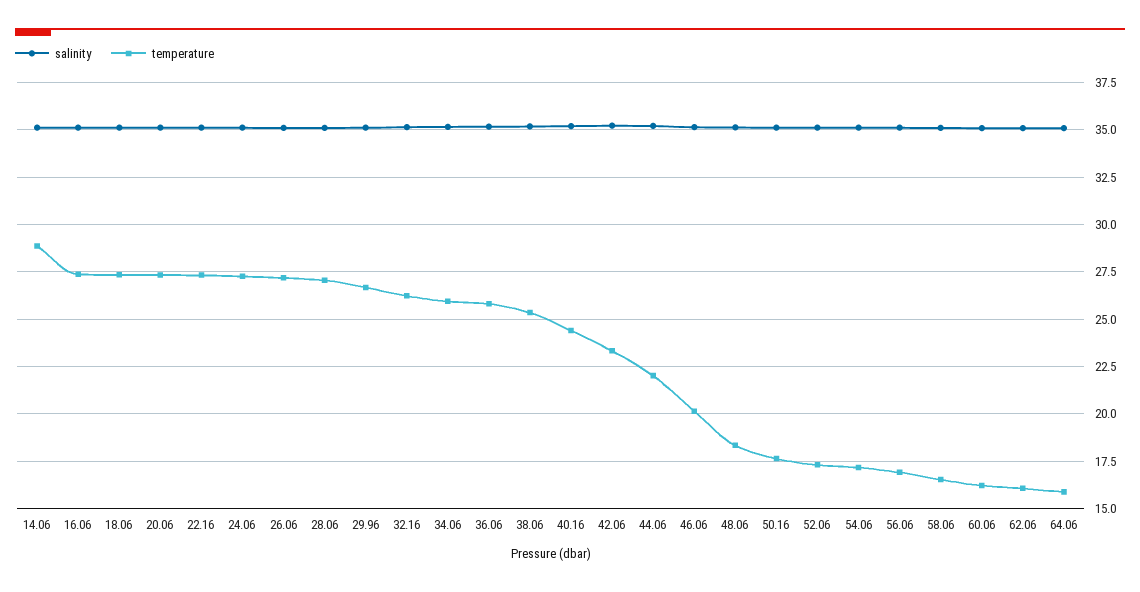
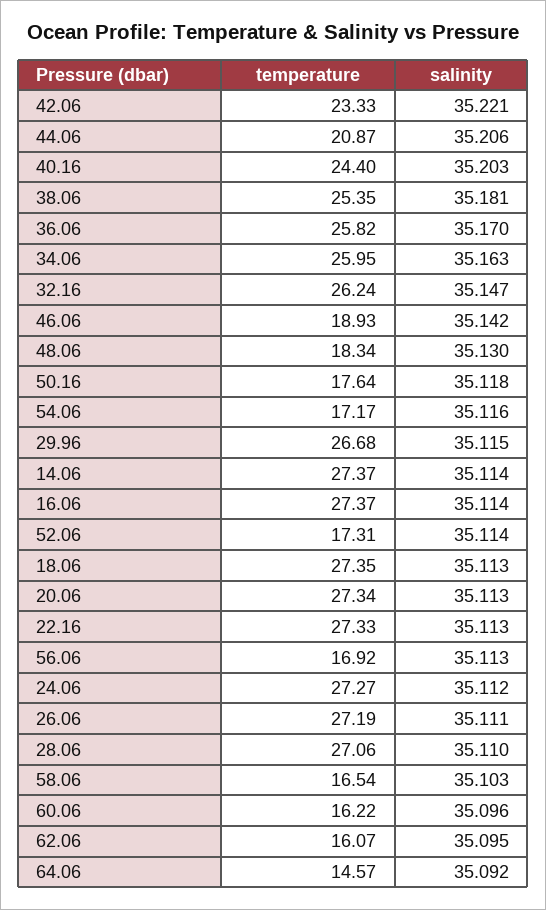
temperature, 14.06: 29 -> 27.37
temperature, 44.06: 22 -> 20.87
temperature, 46.06: 20 -> 18.93
temperature, 64.06: 16 -> 14.57

